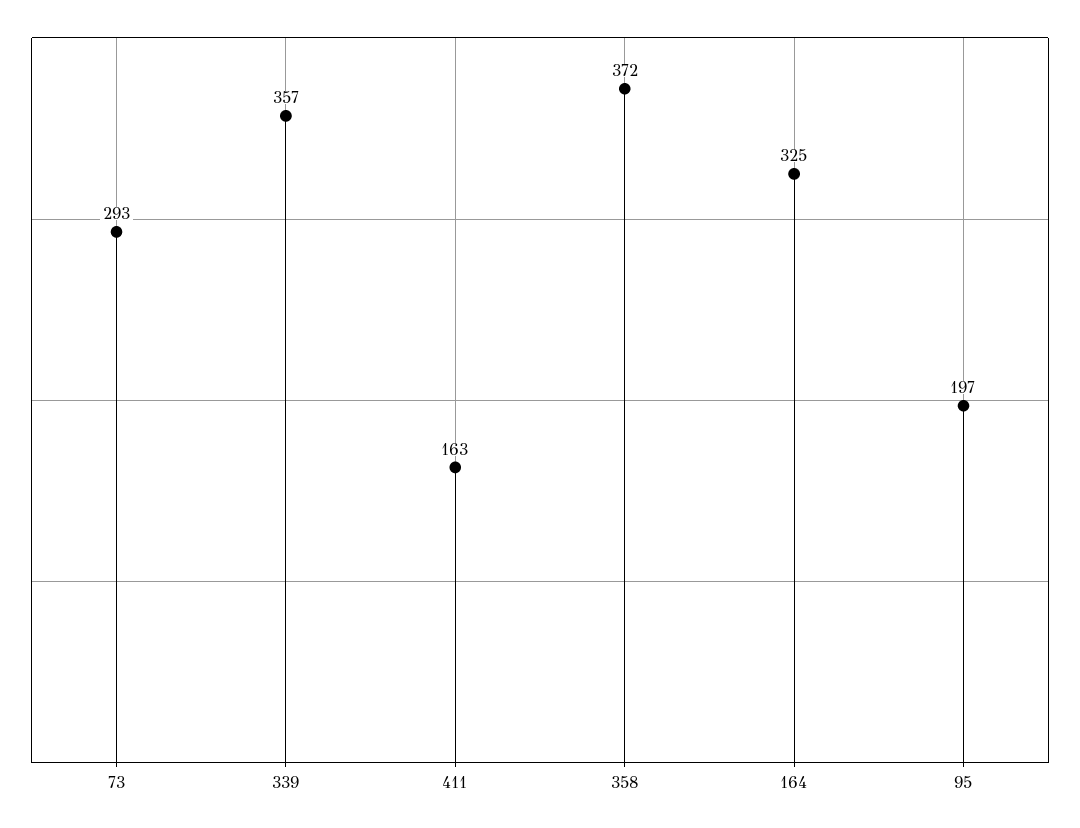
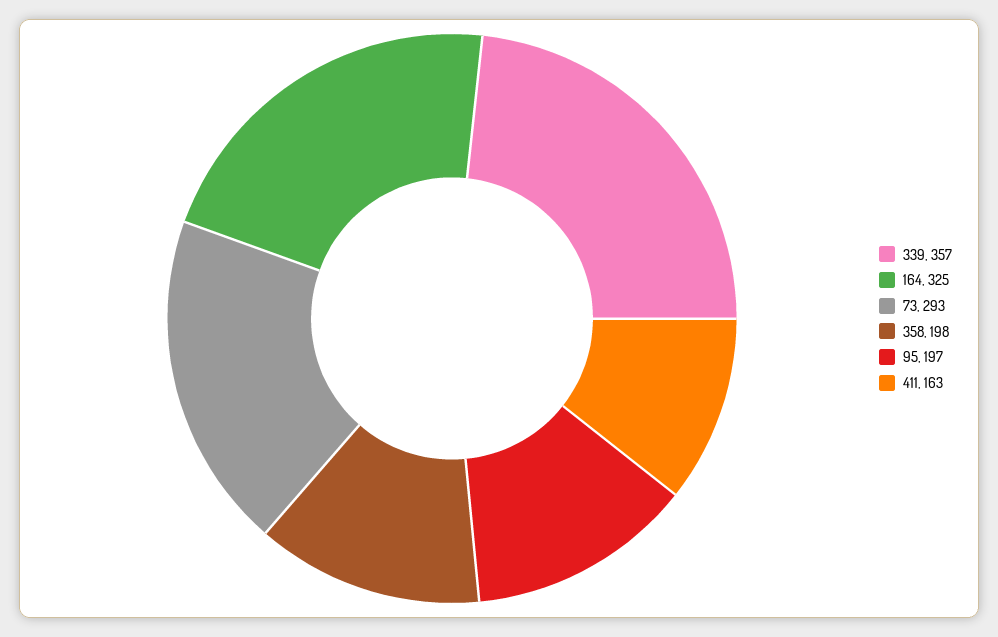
358: 372 -> 198

